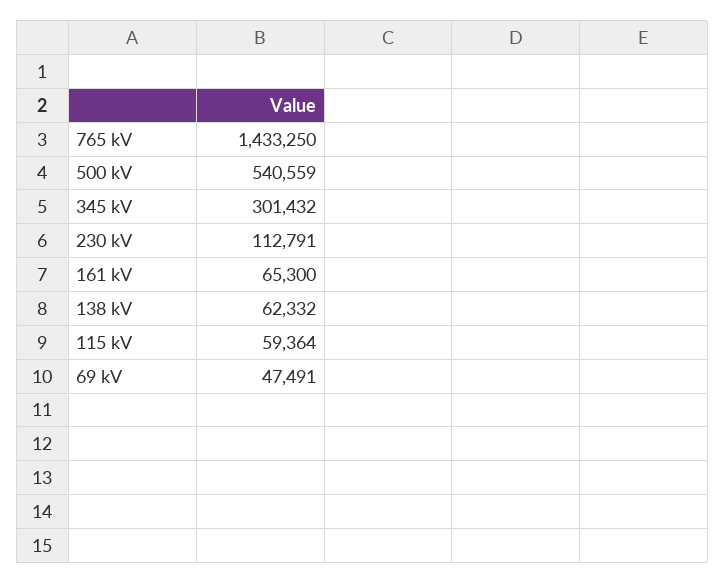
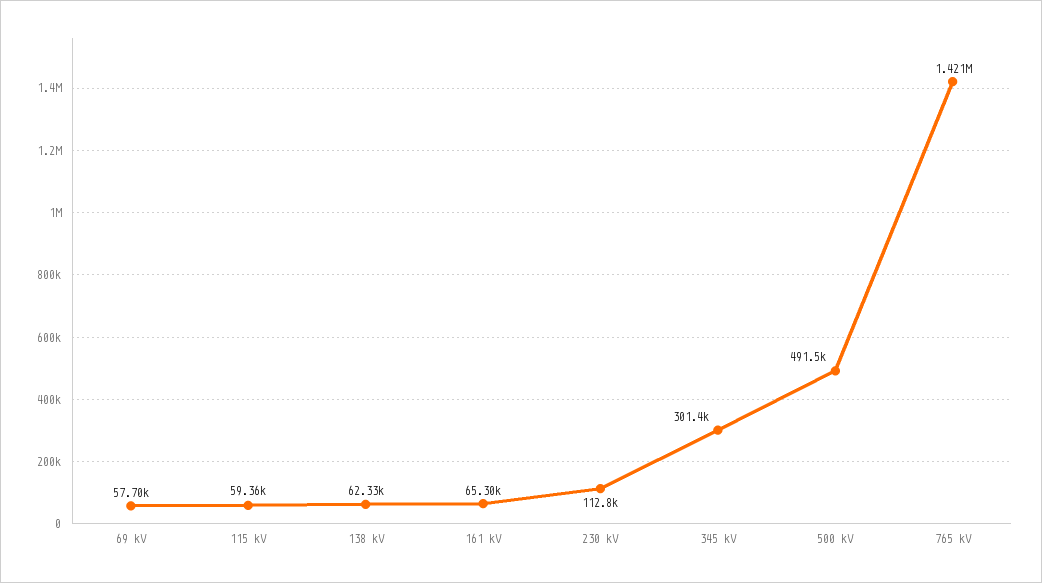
765 kV: 1433250 -> 1421000
500 kV: 540559 -> 491500
69 kV: 47491 -> 57700

